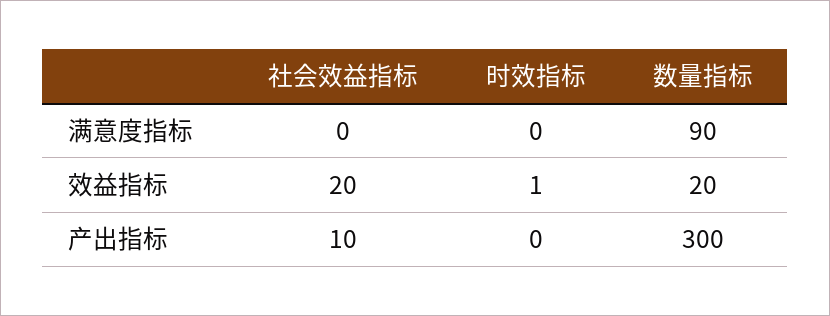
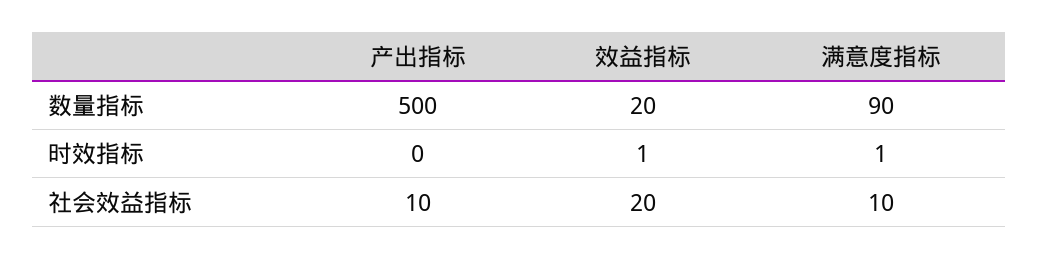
社会效益指标, 满意度指标: 0 -> 10
时效指标, 满意度指标: 0 -> 1
数量指标, 产出指标: 300 -> 500

